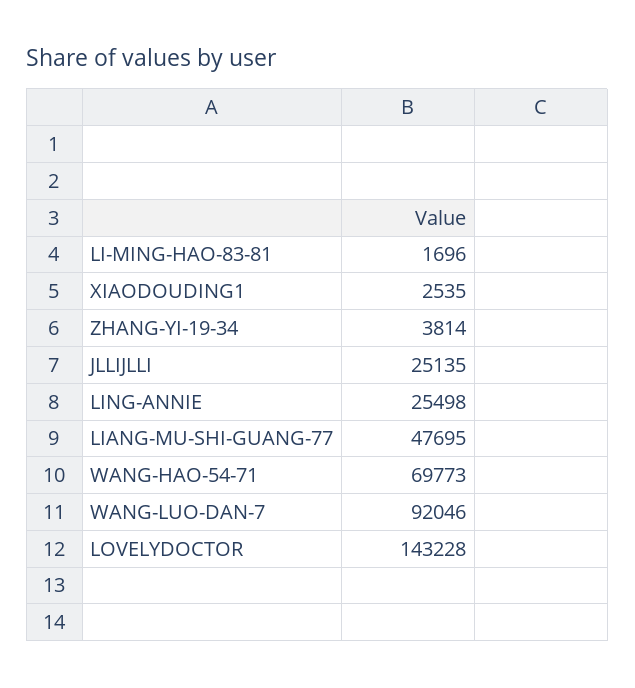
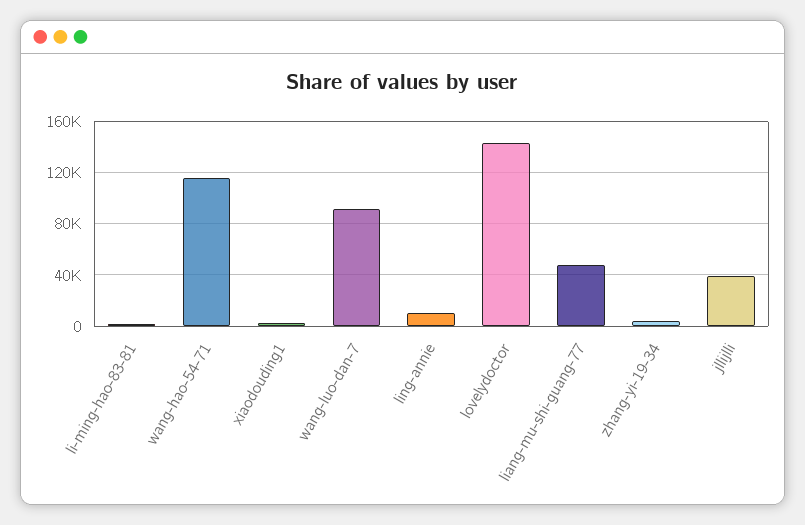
JLLIJLLI: 25135 -> 40000
LING-ANNIE: 25498 -> 10000
WANG-HAO-54-71: 69773 -> 115000

